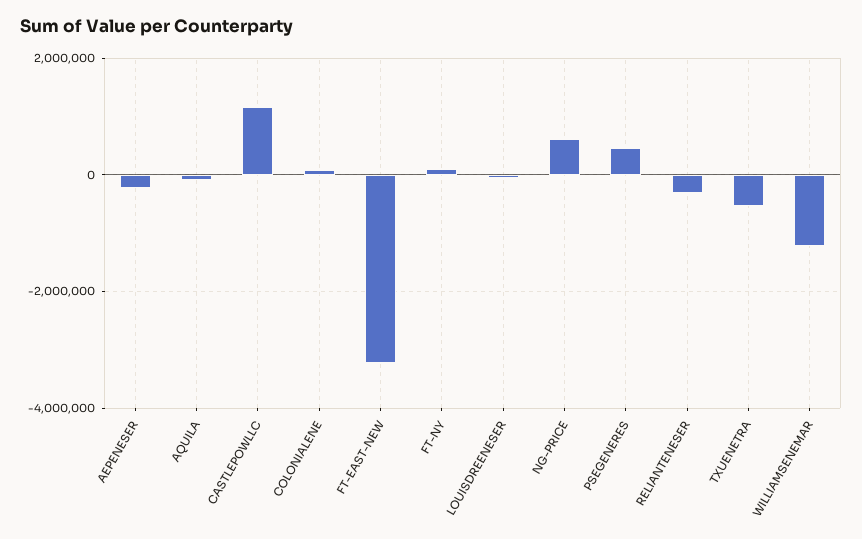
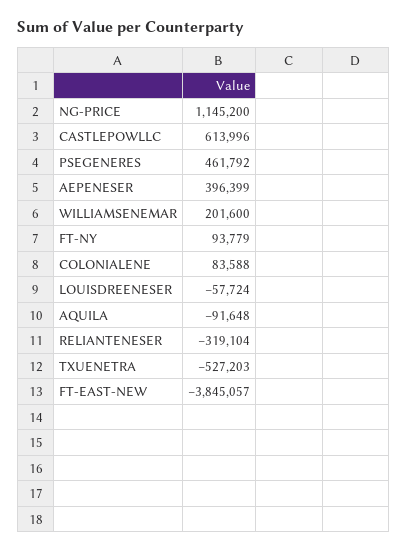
AEPENESER: -200000 -> 396399
CASTLEPOWLLC: 1200000 -> 613996
FT-EAST-NEW: -3200000 -> -3845057
NG-PRICE: 600000 -> 1145200
WILLIAMSENEMAR: -1200000 -> 201600

